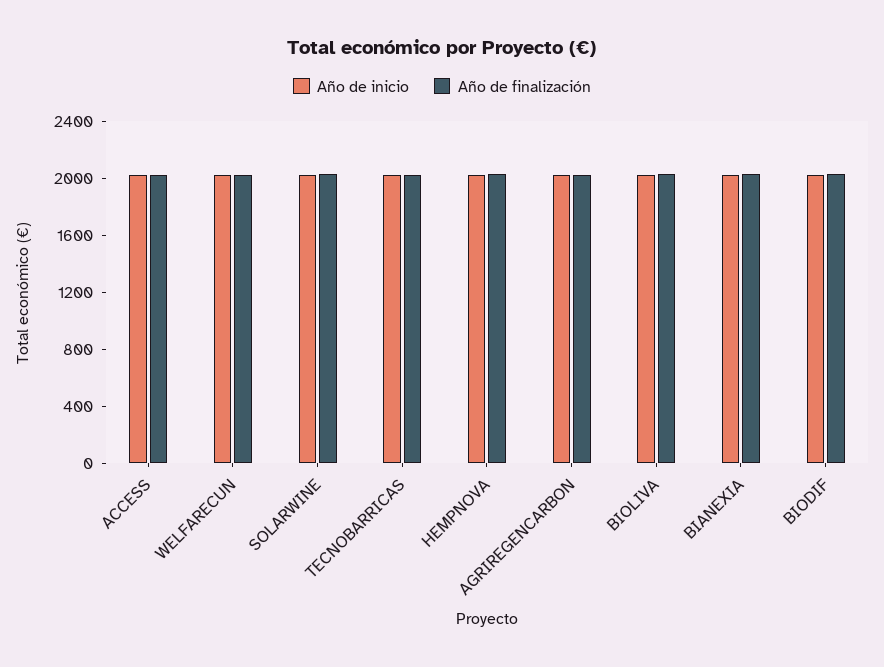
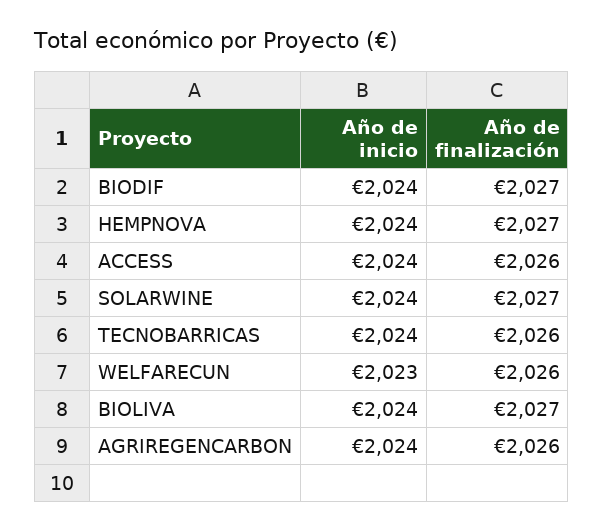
Año de inicio, BIANEXIA: 2000 -> none
Año de finalización, BIANEXIA: 2000 -> none

